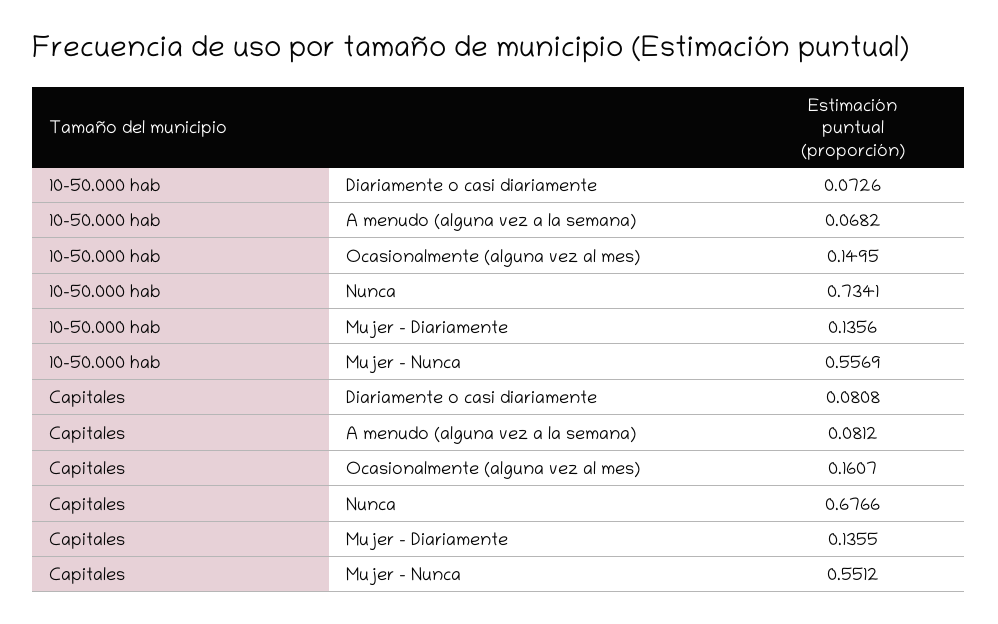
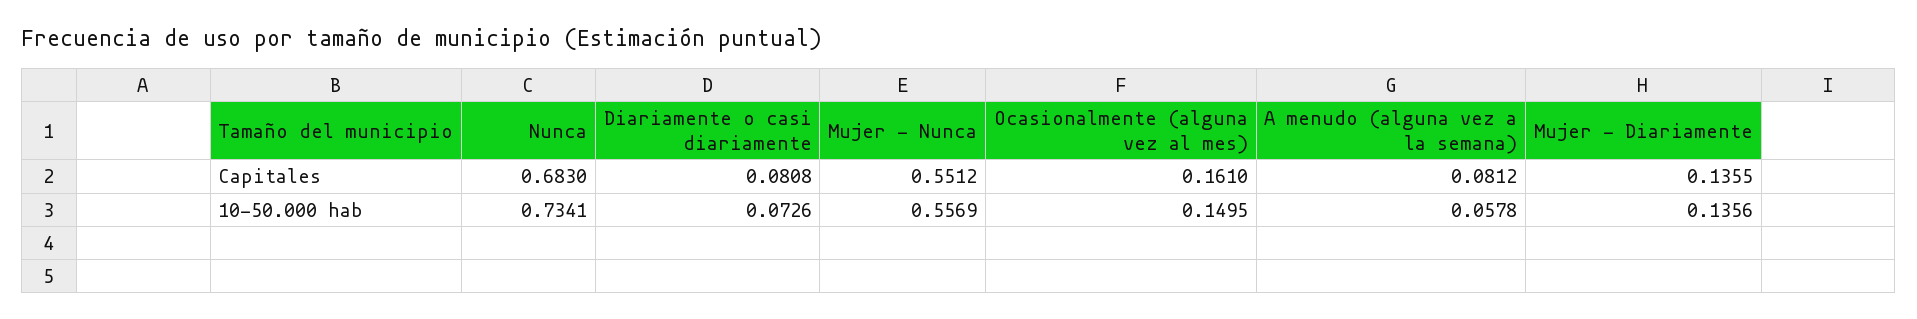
10-50.000 hab, A menudo (alguna vez a la semana): 0.0682 -> 0.0578
Capitales, Ocasionalmente (alguna vez al mes): 0.1607 -> 0.161
Capitales, Nunca: 0.6766 -> 0.683

